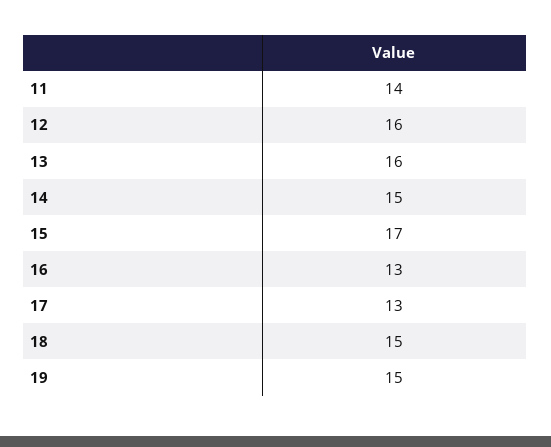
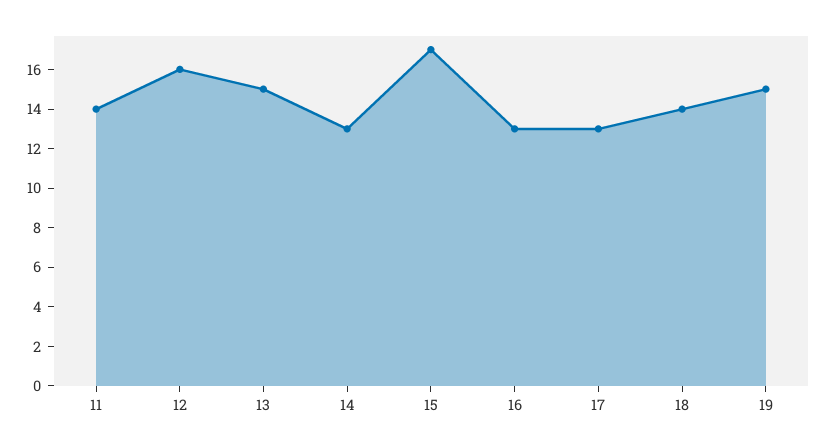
13: 16 -> 15
14: 15 -> 13
18: 15 -> 14

